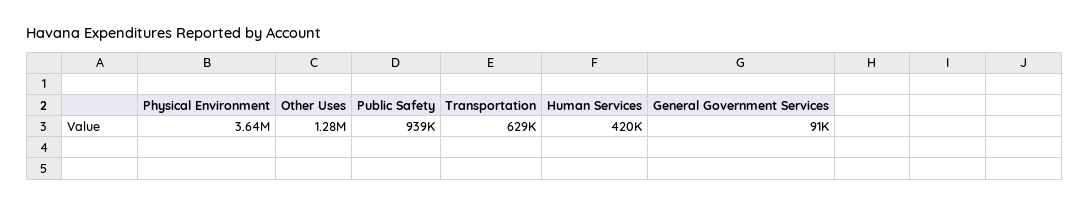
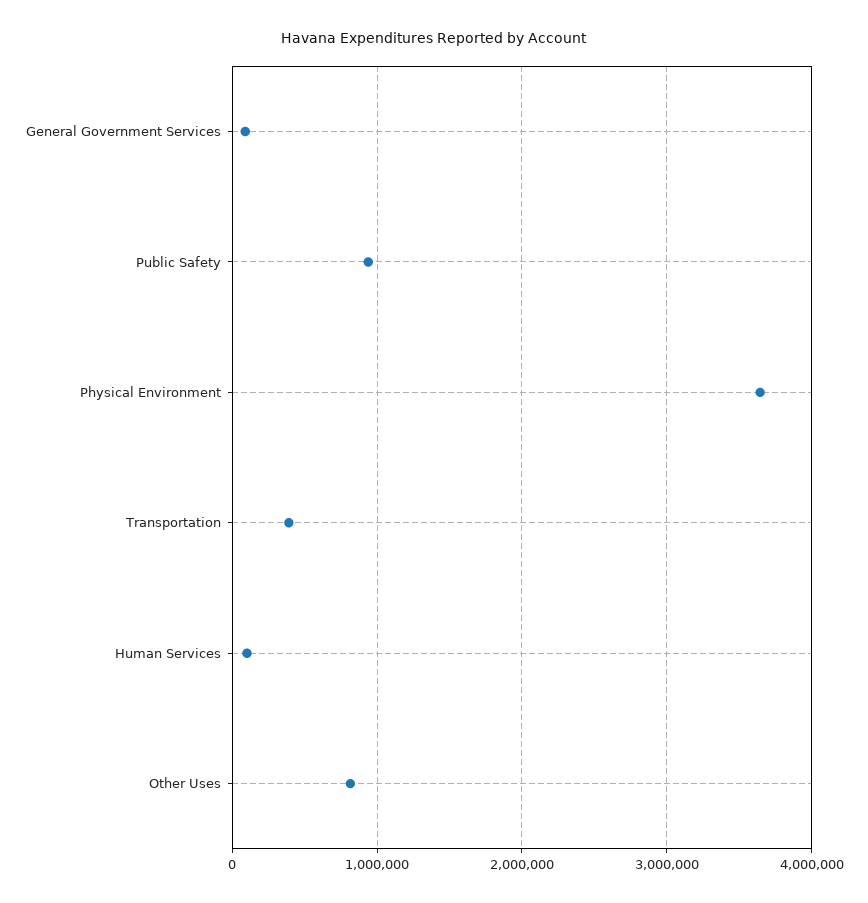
Other Uses: 1280000 -> 800000
Transportation: 629000 -> 400000
Human Services: 420000 -> 100000

